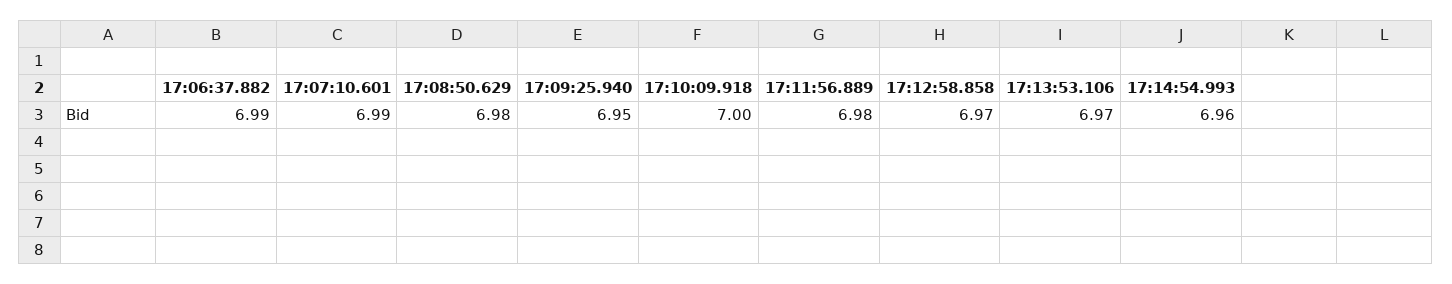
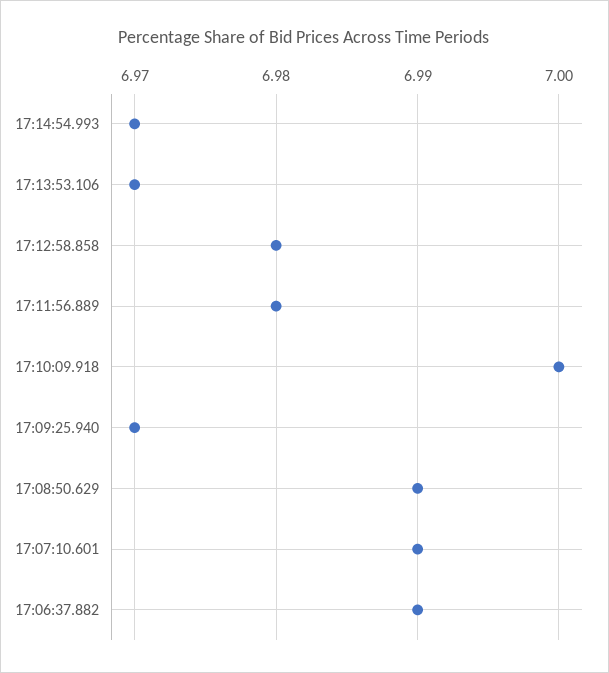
17:08:50.629: 6.98 -> 6.99
17:09:25.940: 6.95 -> 6.97
17:12:58.858: 6.97 -> 6.98
17:14:54.993: 6.96 -> 6.97

